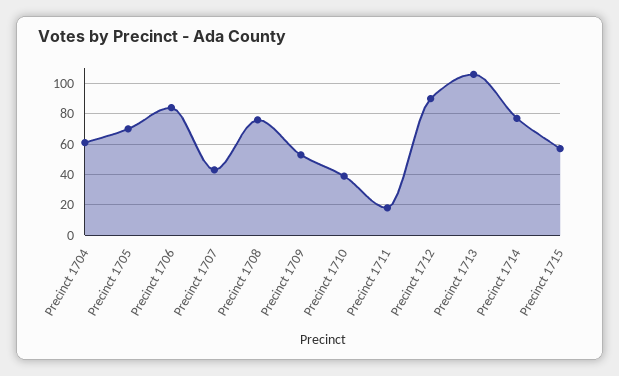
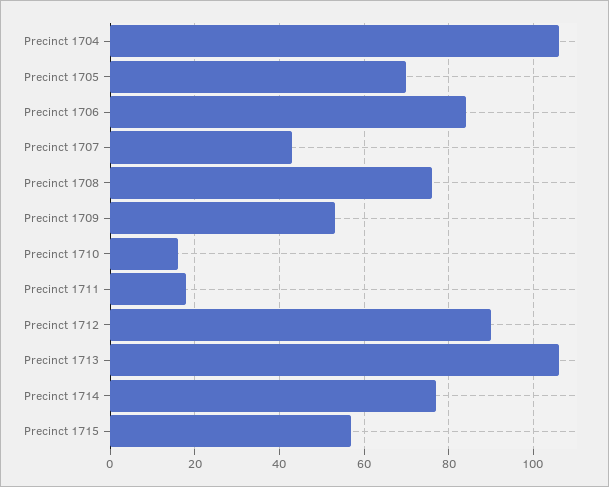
Precinct 1704: 60 -> 105
Precinct 1710: 40 -> 15

